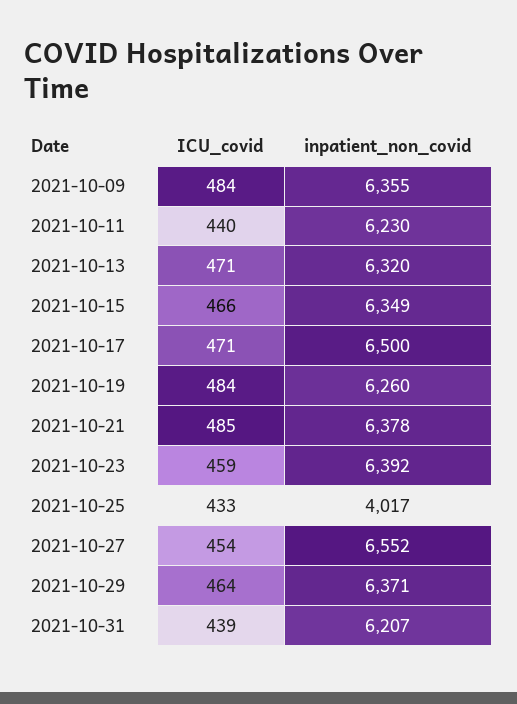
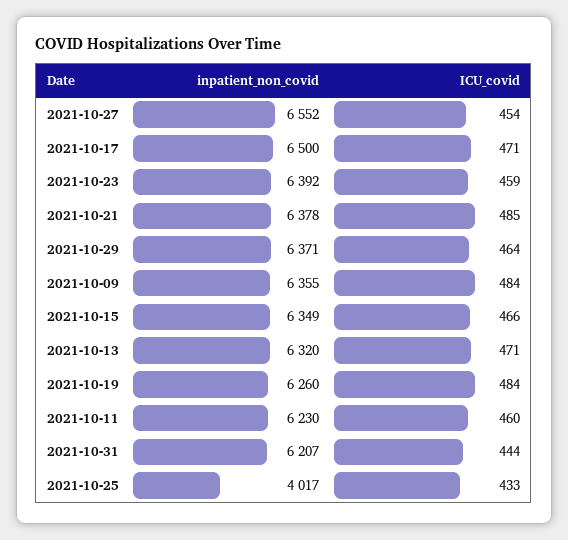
ICU_covid, 2021-10-11: 440 -> 460
ICU_covid, 2021-10-31: 439 -> 444

